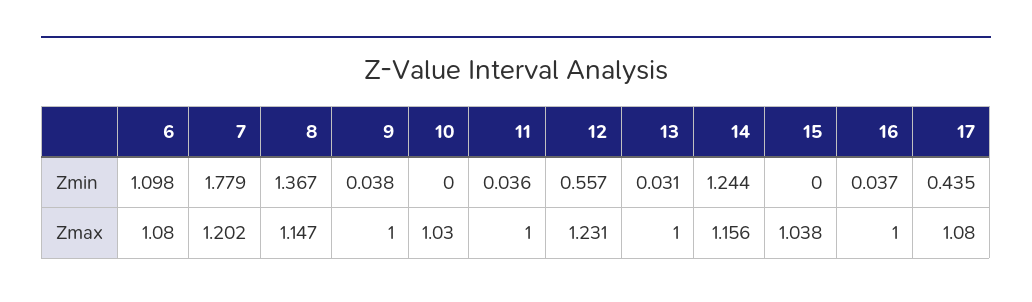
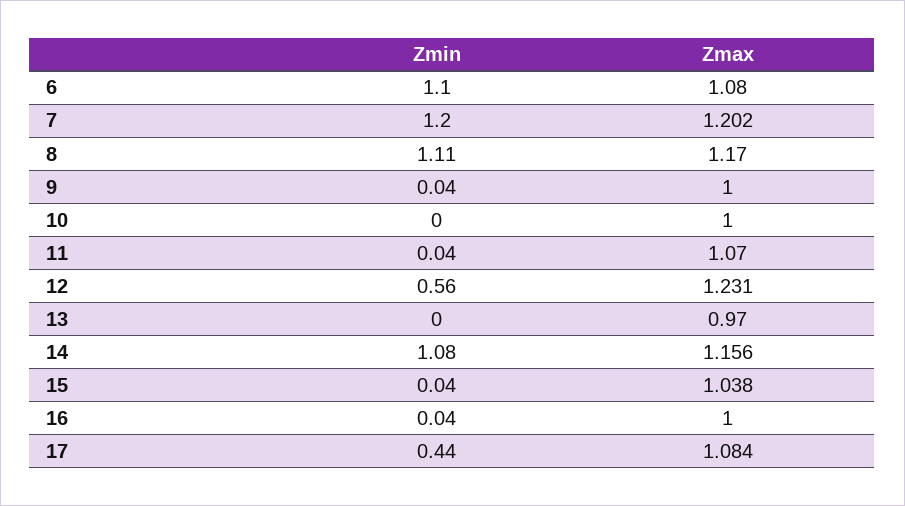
7, Zmin: 1.779 -> 1.2
8, Zmin: 1.367 -> 1.11
13, Zmin: 0.031 -> 0
14, Zmin: 1.244 -> 1.08
15, Zmin: 0 -> 0.04
8, Zmax: 1.147 -> 1.17
10, Zmax: 1.03 -> 1
11, Zmax: 1 -> 1.07
13, Zmax: 1 -> 0.97
17, Zmax: 1.08 -> 1.084

